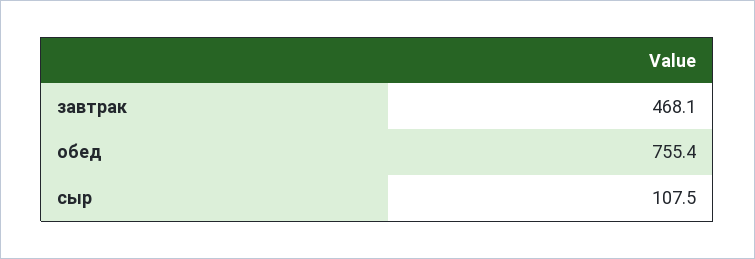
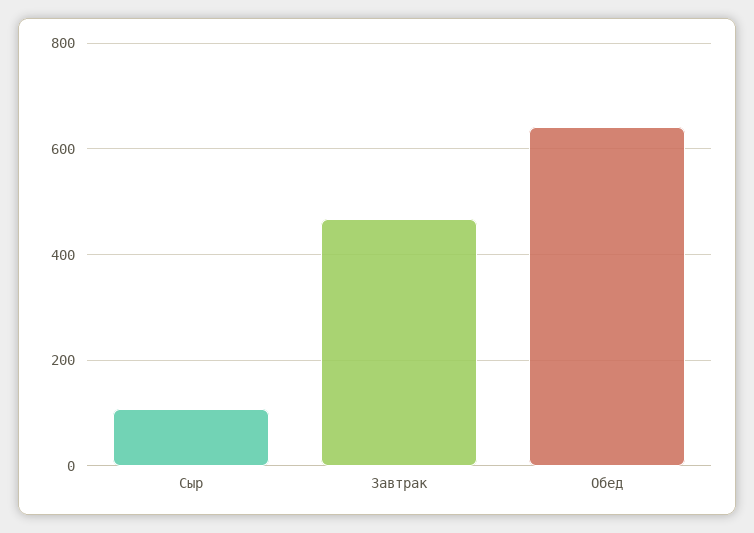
обед: 755.4 -> 640

